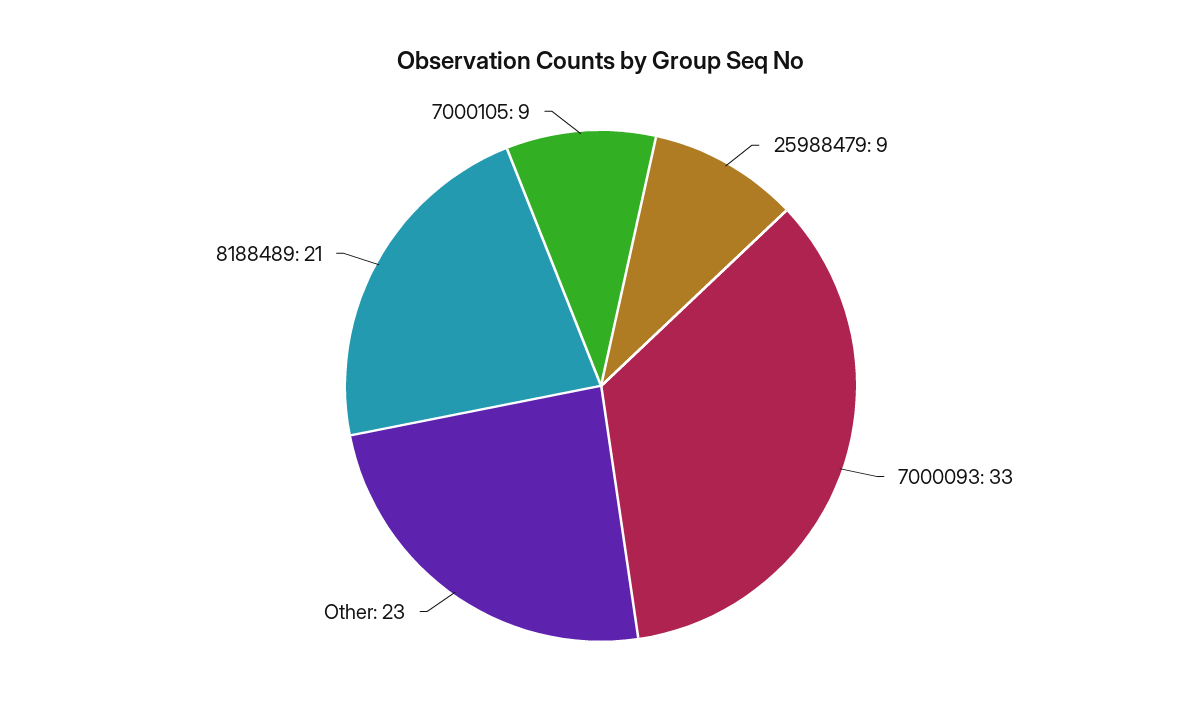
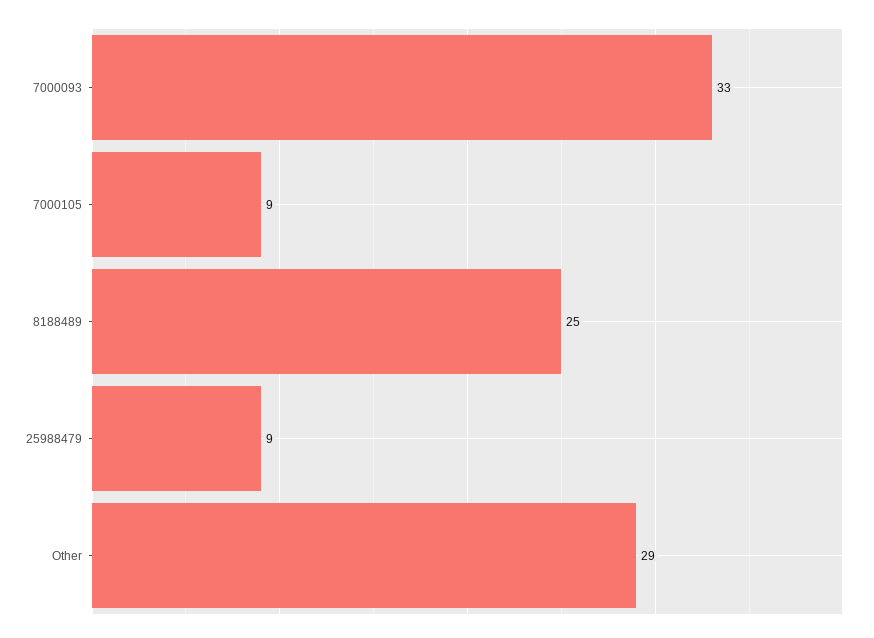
Other: 23 -> 29
8188489: 21 -> 25

